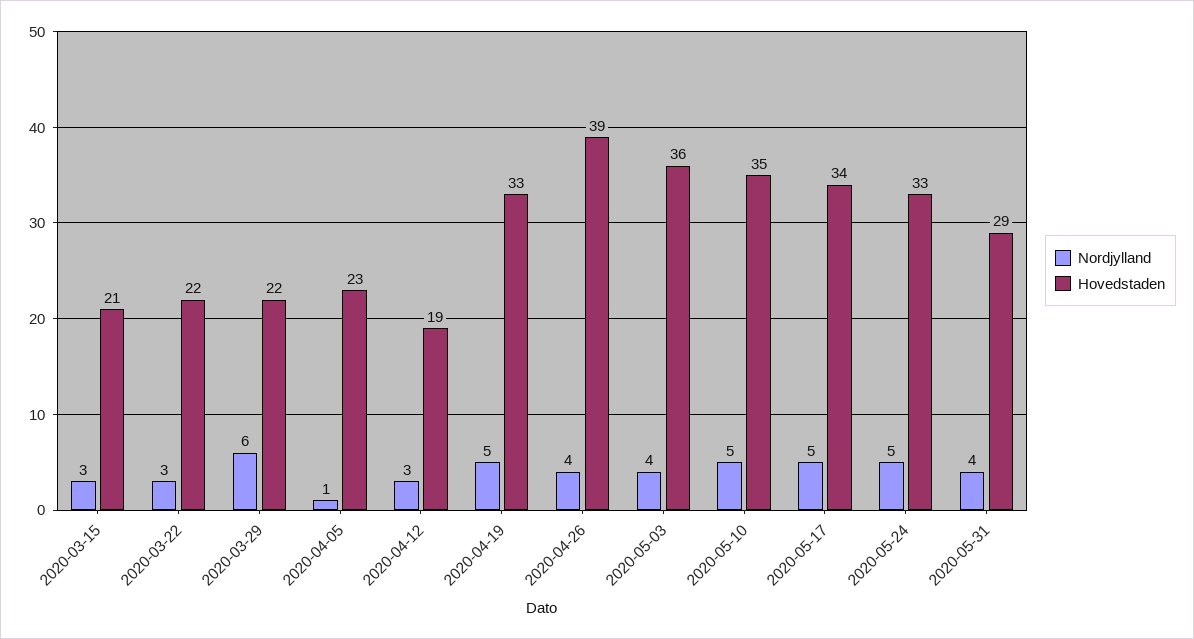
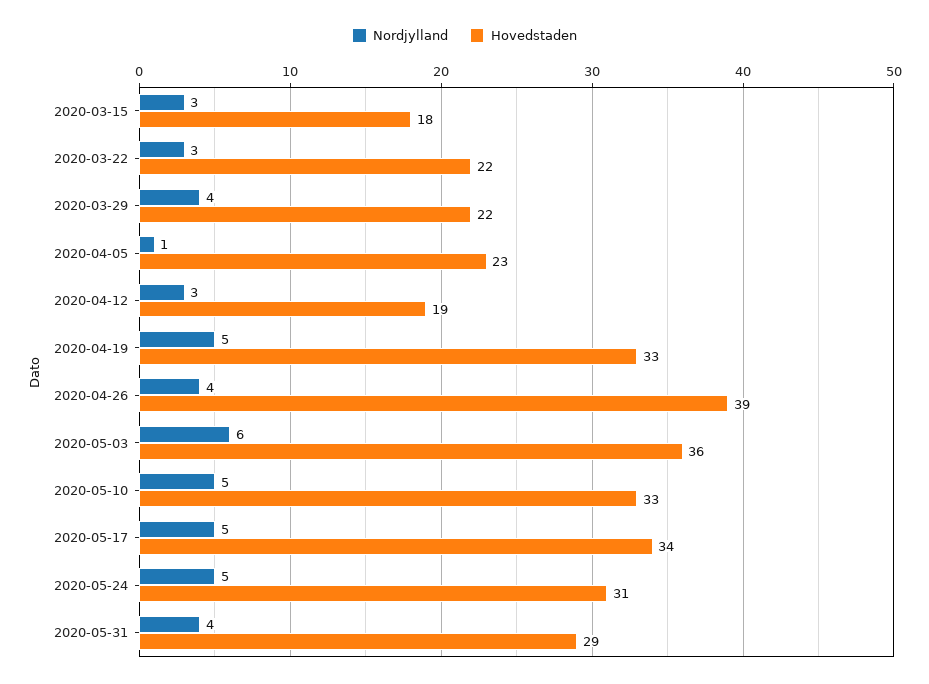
Hovedstaden, 2020-03-15: 21 -> 18
Nordjylland, 2020-03-29: 6 -> 4
Nordjylland, 2020-05-03: 4 -> 6
Hovedstaden, 2020-05-10: 35 -> 33
Hovedstaden, 2020-05-24: 33 -> 31

